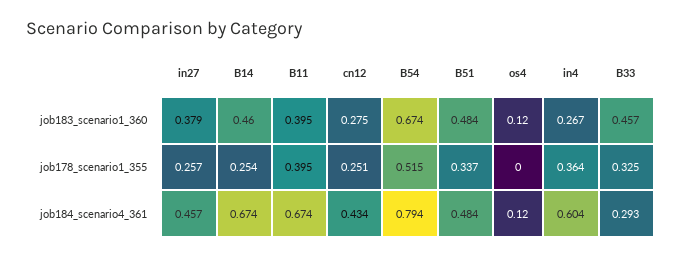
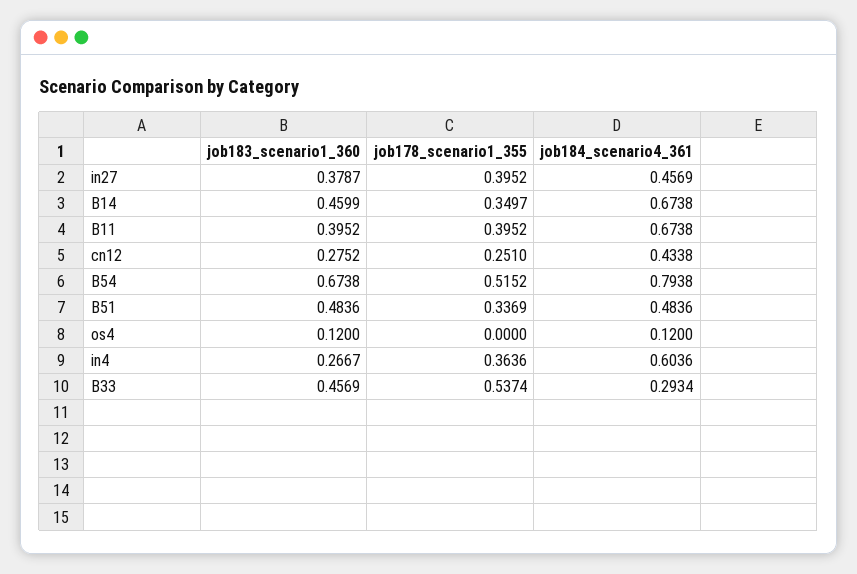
in27, job178_scenario1_355: 0.257 -> 0.3952
B14, job178_scenario1_355: 0.254 -> 0.3497
B33, job178_scenario1_355: 0.325 -> 0.5374

